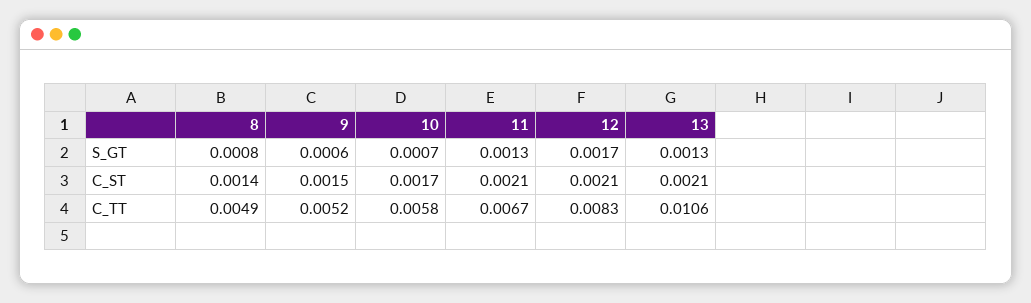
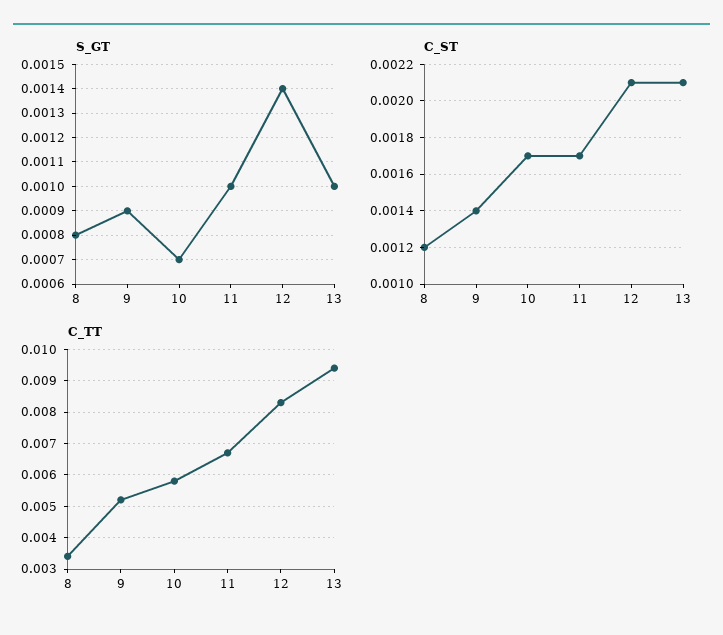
S_GT, 9: 0.0006 -> 0.0009
S_GT, 11: 0.0013 -> 0.001
S_GT, 12: 0.0017 -> 0.0014
S_GT, 13: 0.0013 -> 0.001
C_ST, 8: 0.0014 -> 0.0012
C_ST, 9: 0.0015 -> 0.0014
C_ST, 11: 0.0021 -> 0.0017
C_TT, 8: 0.0049 -> 0.0035
C_TT, 13: 0.0106 -> 0.0095

